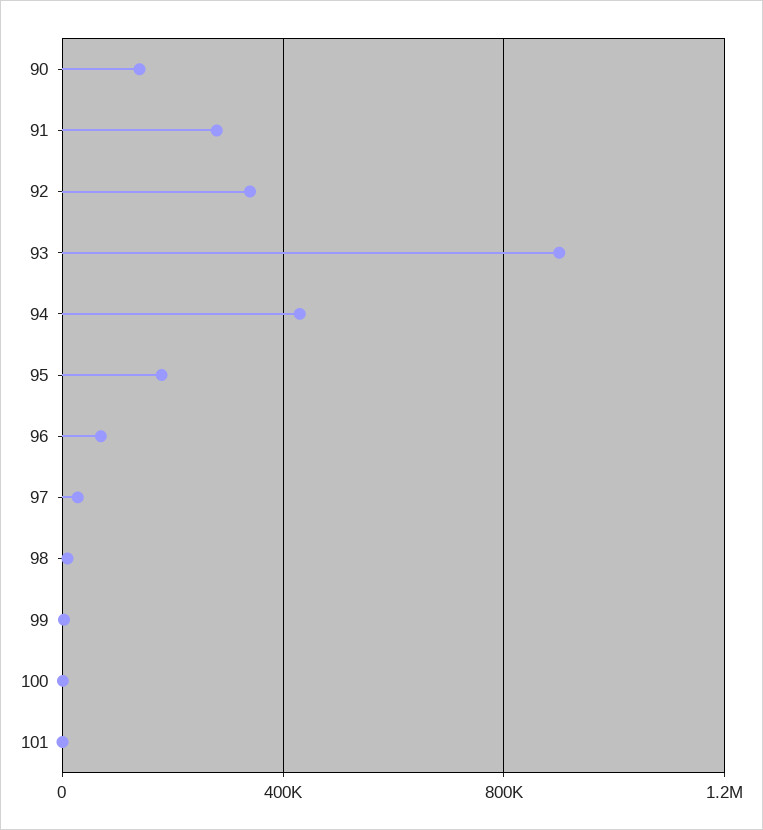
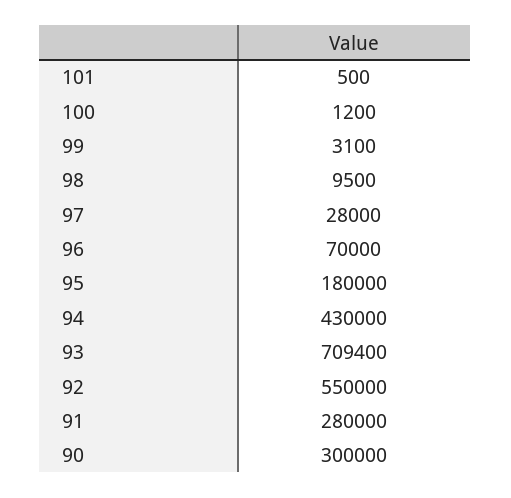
90: 150000 -> 300000
92: 350000 -> 550000
93: 900000 -> 709400

